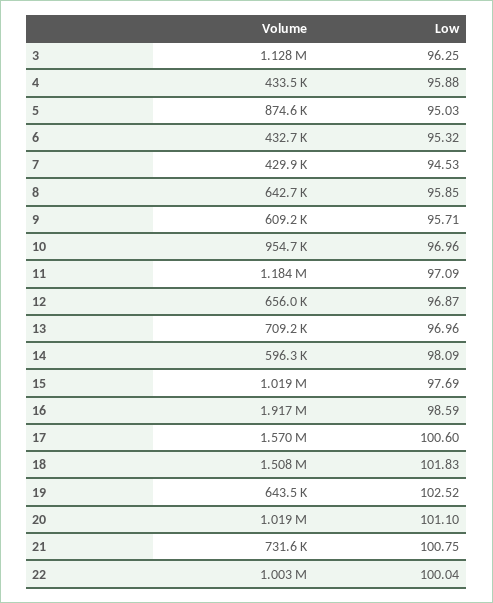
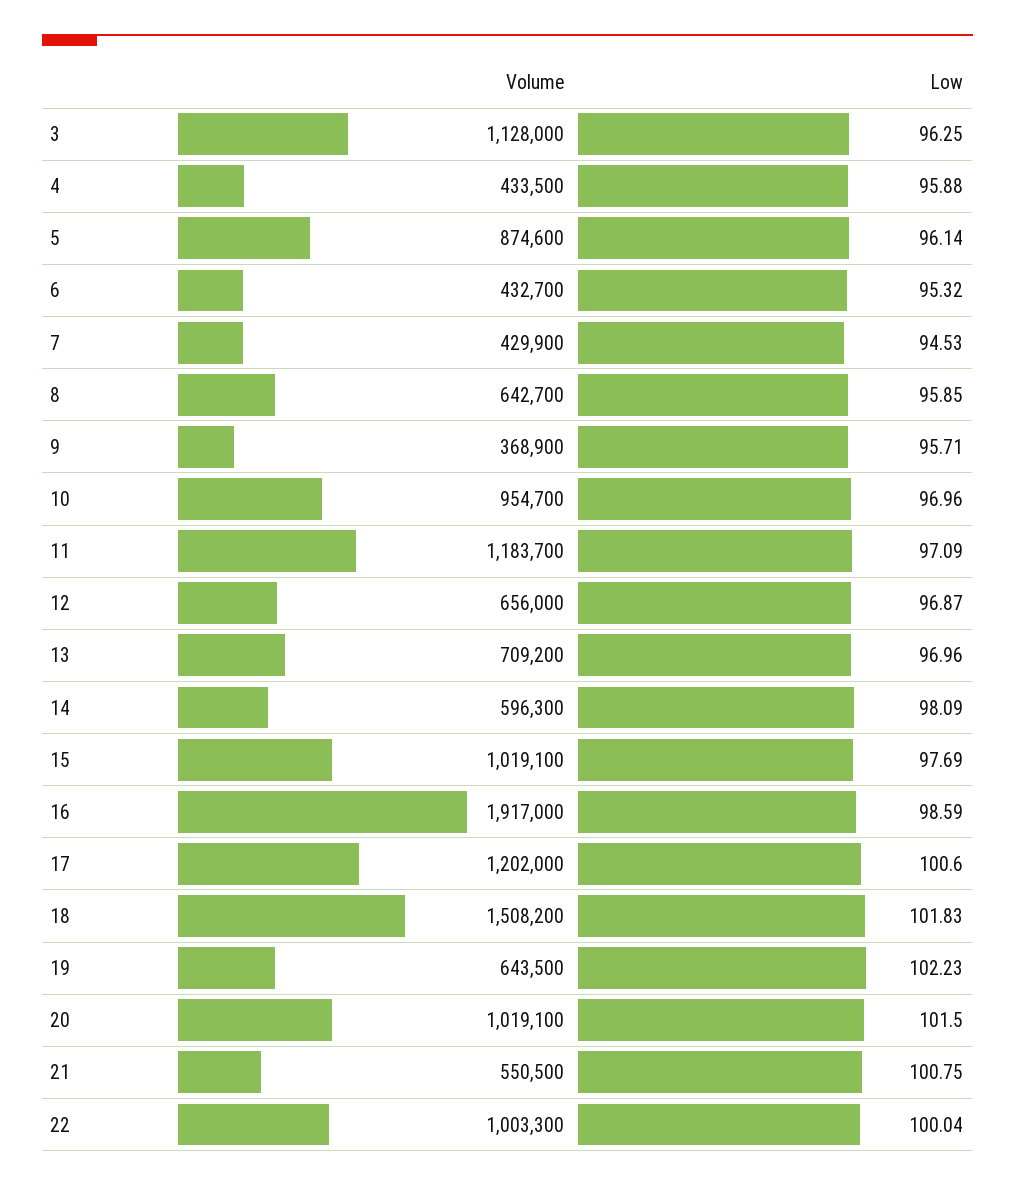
Low, 5: 95.03 -> 96.14
Volume, 9: 609200 -> 368900
Volume, 17: 1570000 -> 1202000
Low, 19: 102.52 -> 102.23
Low, 20: 101.1 -> 101.5
Volume, 21: 731600 -> 550500

